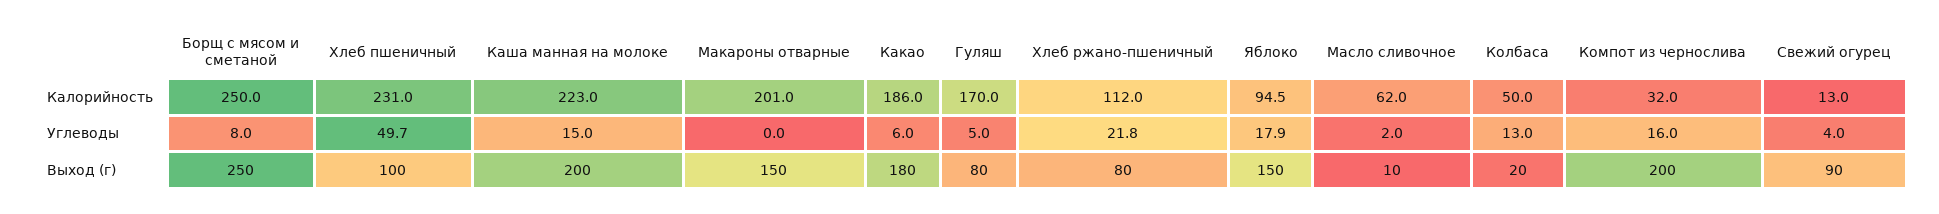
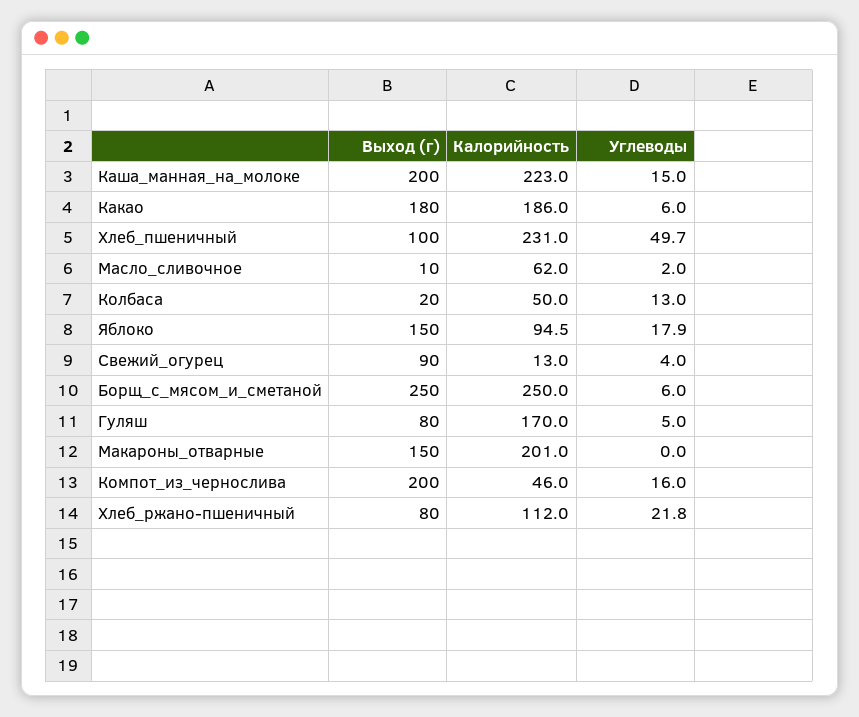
Компот из чернослива, Калорийность: 32 -> 46
Борщ с мясом и сметаной, Углеводы: 8 -> 6

